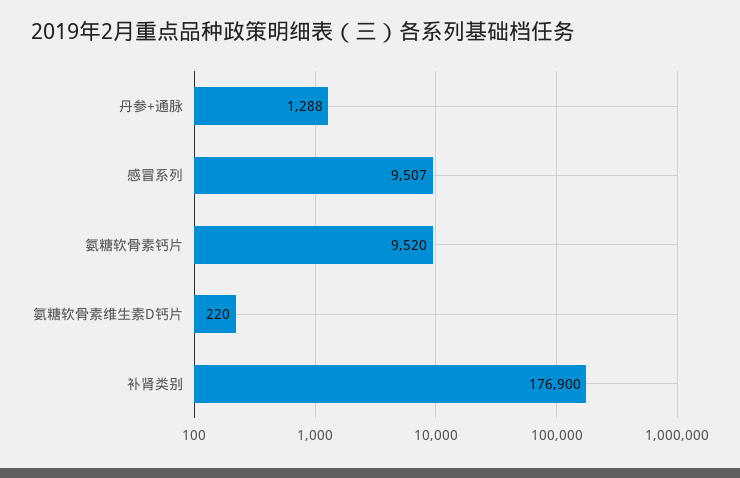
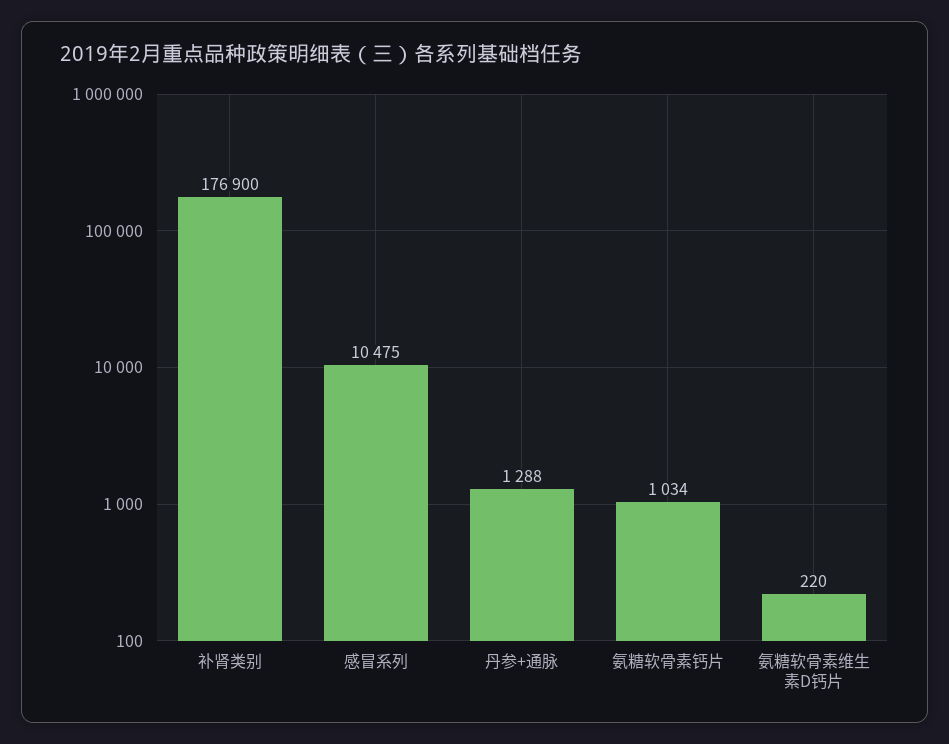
感冒系列: 9507 -> 10475
氨糖软骨素钙片: 9520 -> 1034

